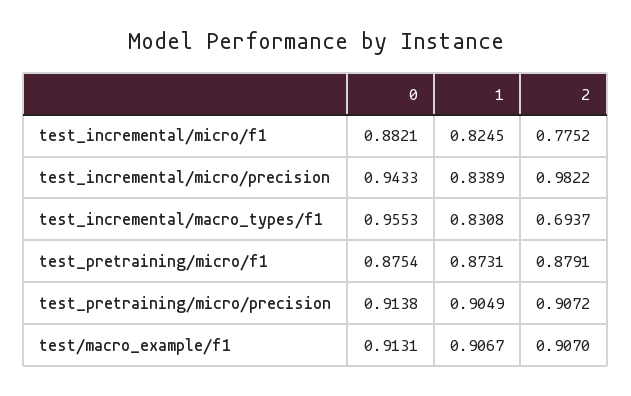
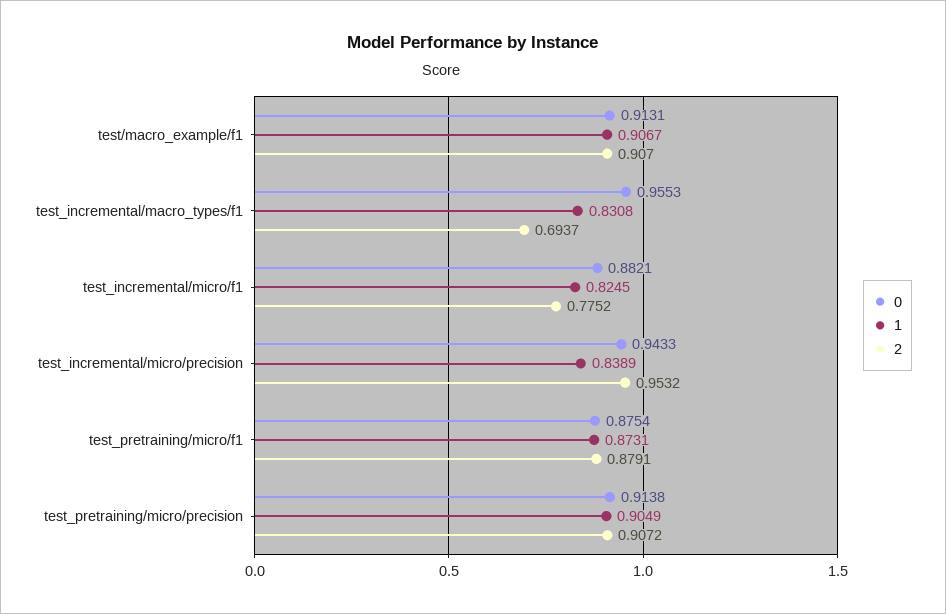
2, test_incremental/micro/precision: 0.9822 -> 0.9532

